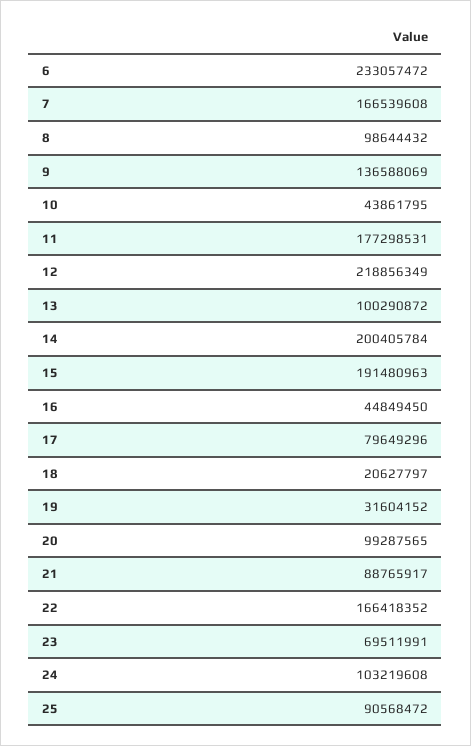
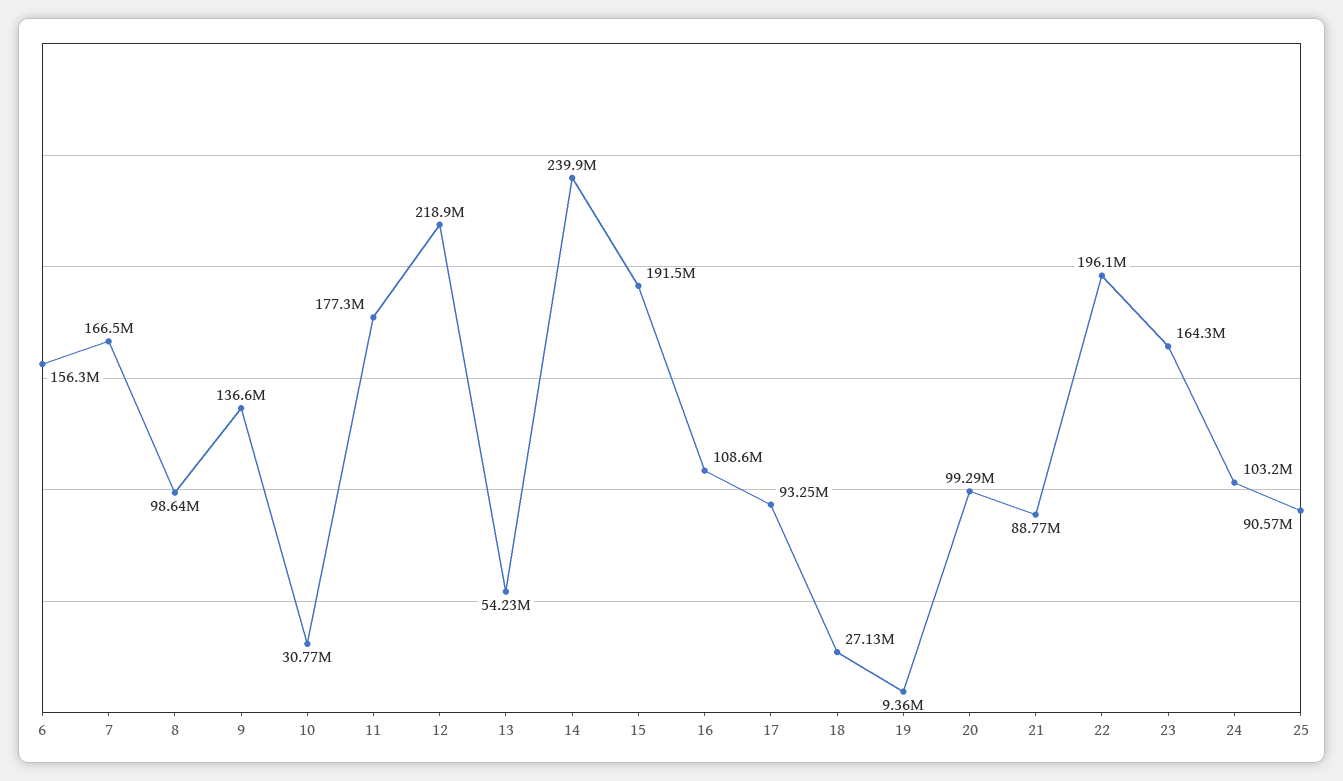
6: 233057472 -> 156300000
10: 43861795 -> 30770000
13: 100290872 -> 54230000
14: 200405784 -> 239900000
16: 44849450 -> 108600000
17: 79649296 -> 93250000
18: 20627797 -> 27130000
19: 31604152 -> 9360000
22: 166418352 -> 196100000
23: 69511991 -> 164300000

